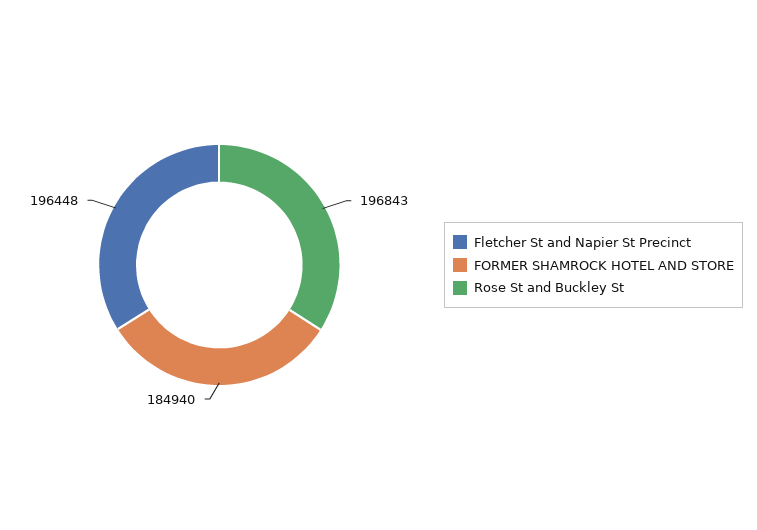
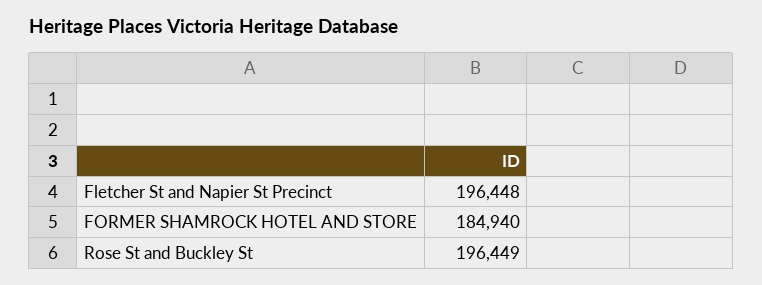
Rose St and Buckley St: 196843 -> 196449

